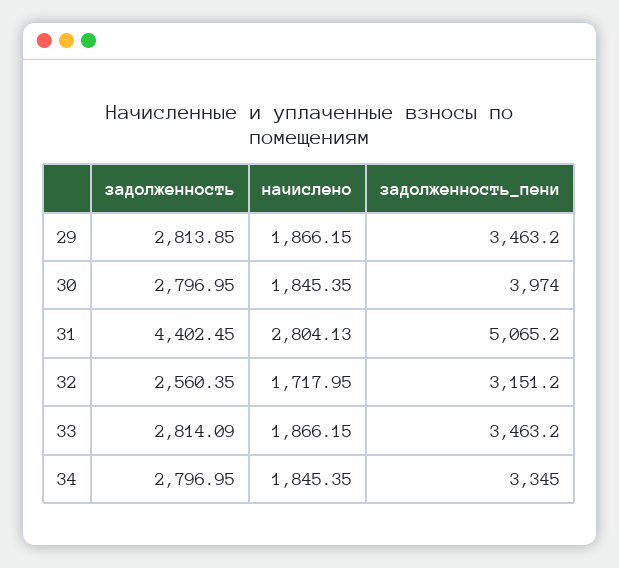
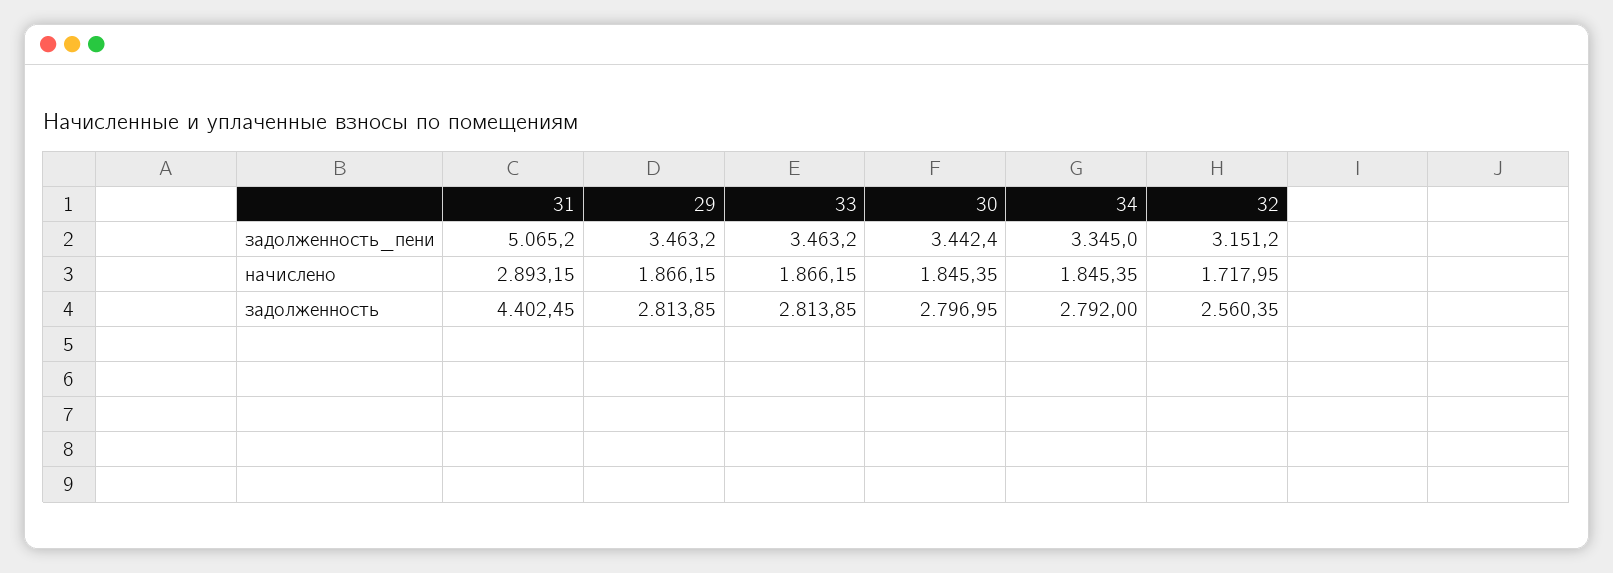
задолженность_пени, 30: 3974 -> 3442.4
начислено, 31: 2804.13 -> 2893.15
задолженность, 33: 2814.09 -> 2813.85
задолженность, 34: 2796.95 -> 2792

